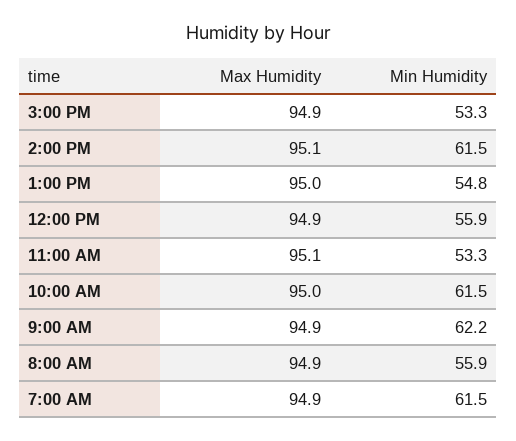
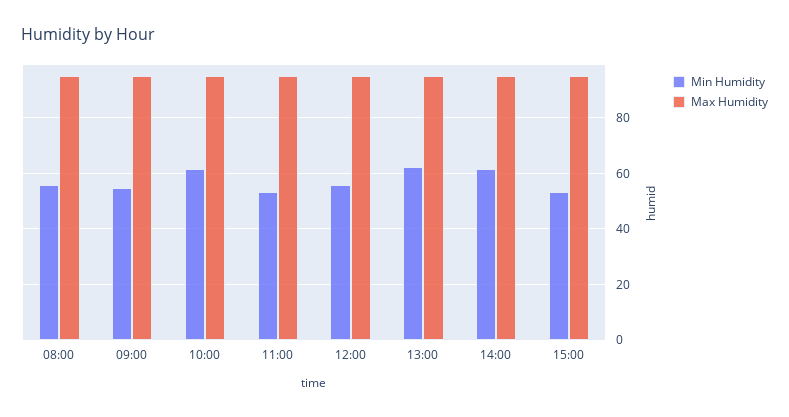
Min Humidity, 1:00 PM: 54.8 -> 62.5
Min Humidity, 9:00 AM: 62.2 -> 55
Max Humidity, 7:00 AM: 94.9 -> none
Min Humidity, 7:00 AM: 61.5 -> none

